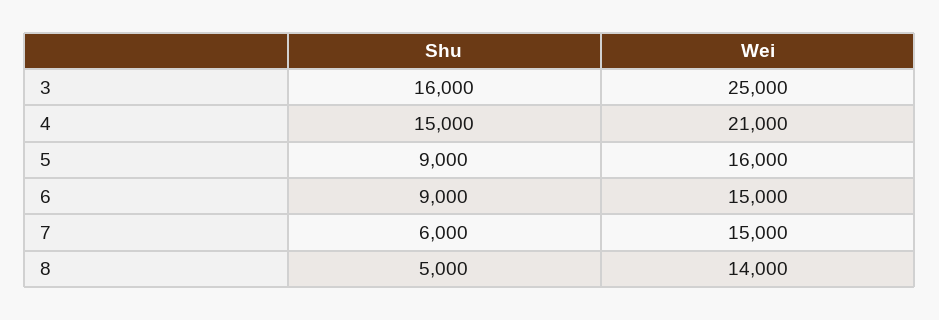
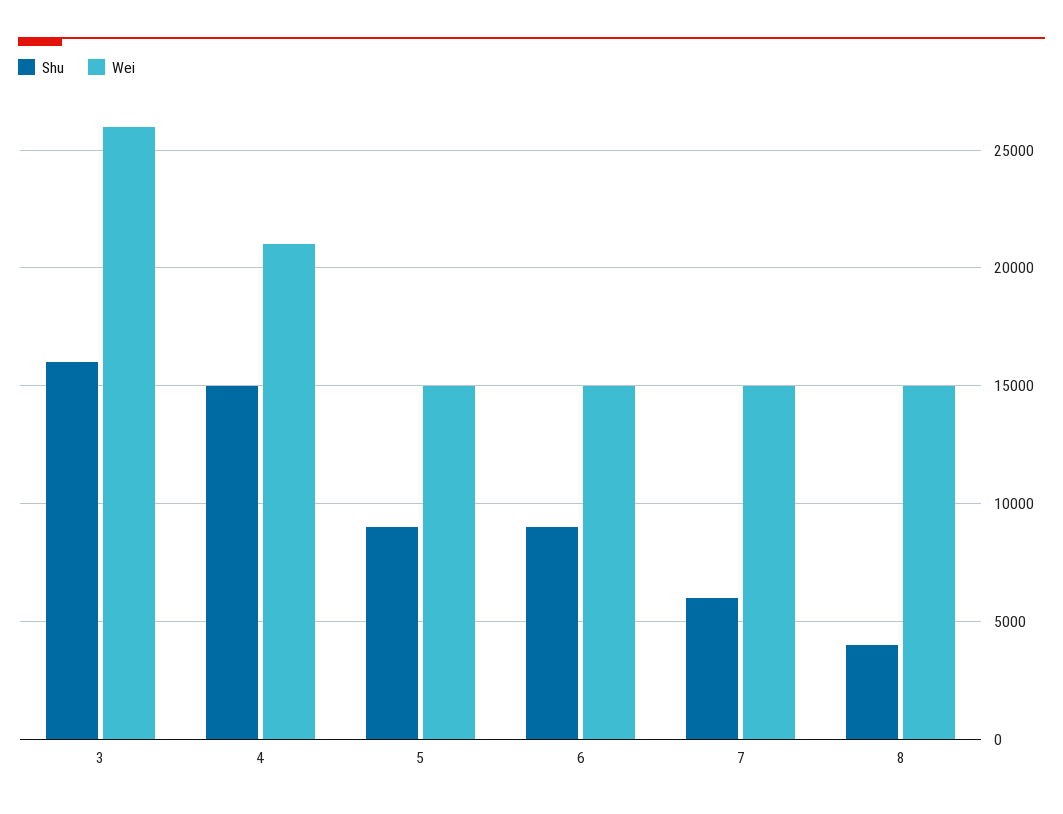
Wei, 3: 25000 -> 26000
Wei, 5: 16000 -> 15000
Shu, 8: 5000 -> 4000
Wei, 8: 14000 -> 15000

